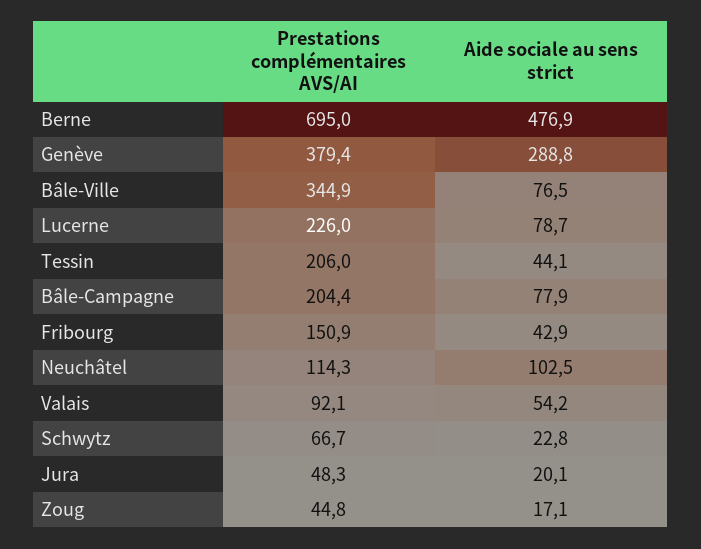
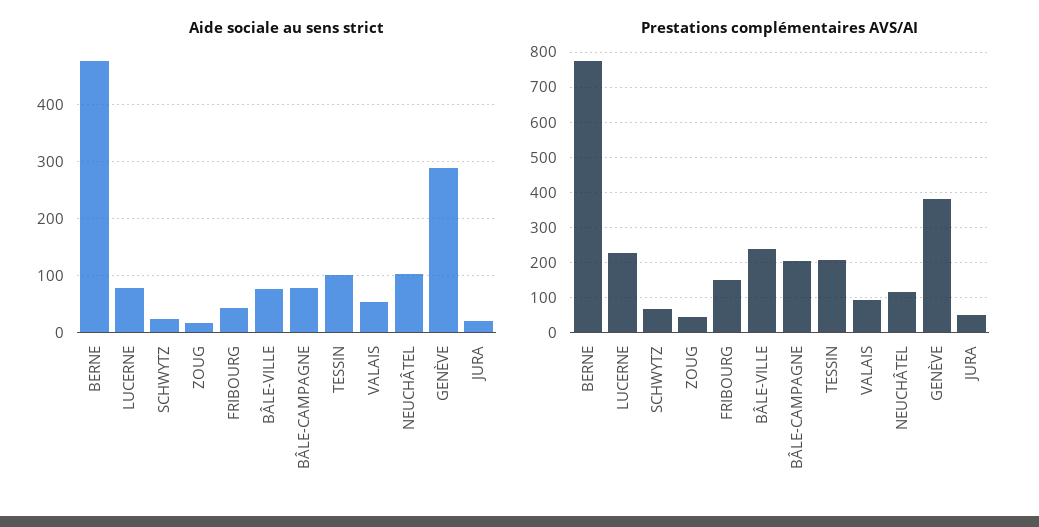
Prestations complémentaires AVS/AI, Berne: 695 -> 780
Prestations complémentaires AVS/AI, Bâle-Ville: 344.9 -> 240
Aide sociale au sens strict, Tessin: 44.1 -> 100

